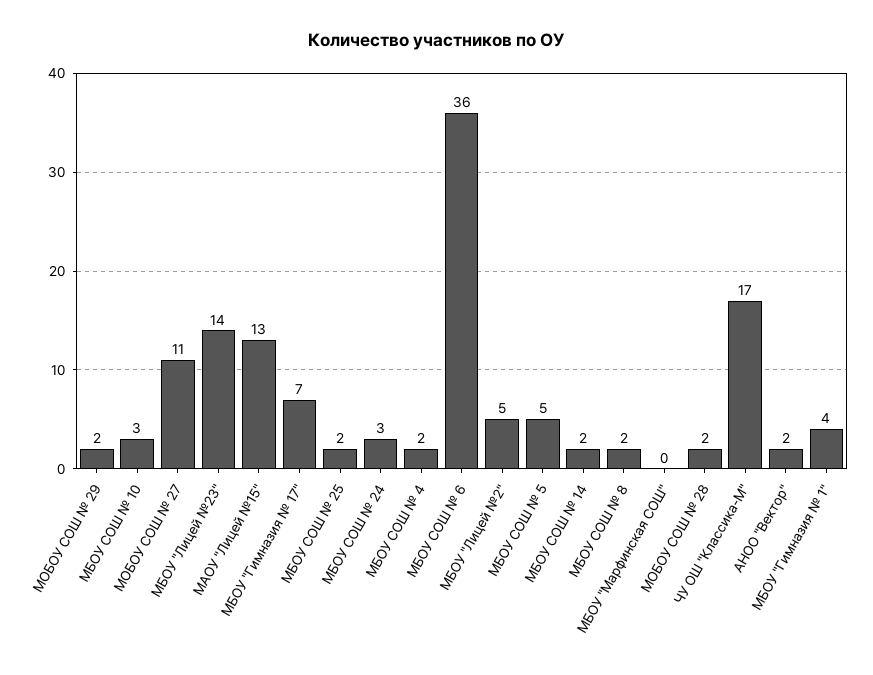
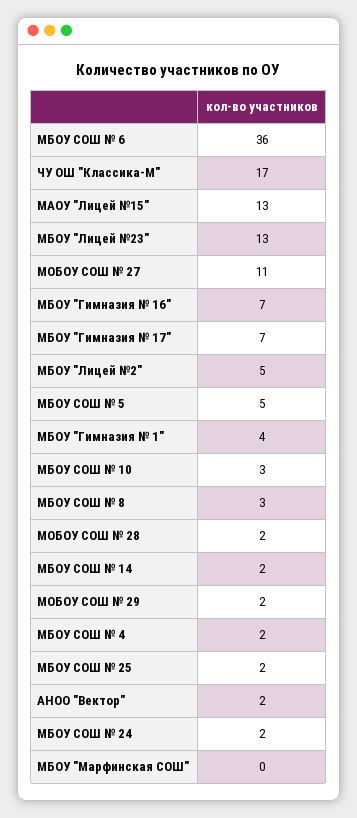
МБОУ "Лицей №23": 14 -> 13
МБОУ СОШ № 24: 3 -> 2
МБОУ СОШ № 8: 2 -> 3
МБОУ "Гимназия № 16": none -> 7

